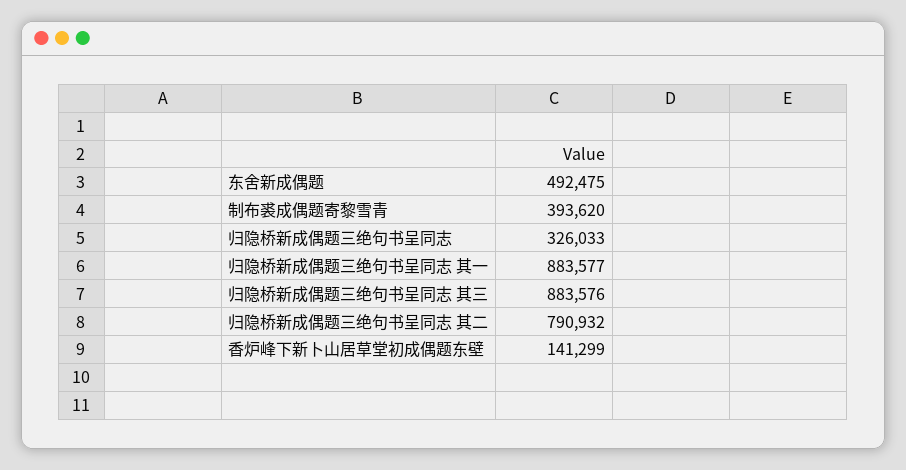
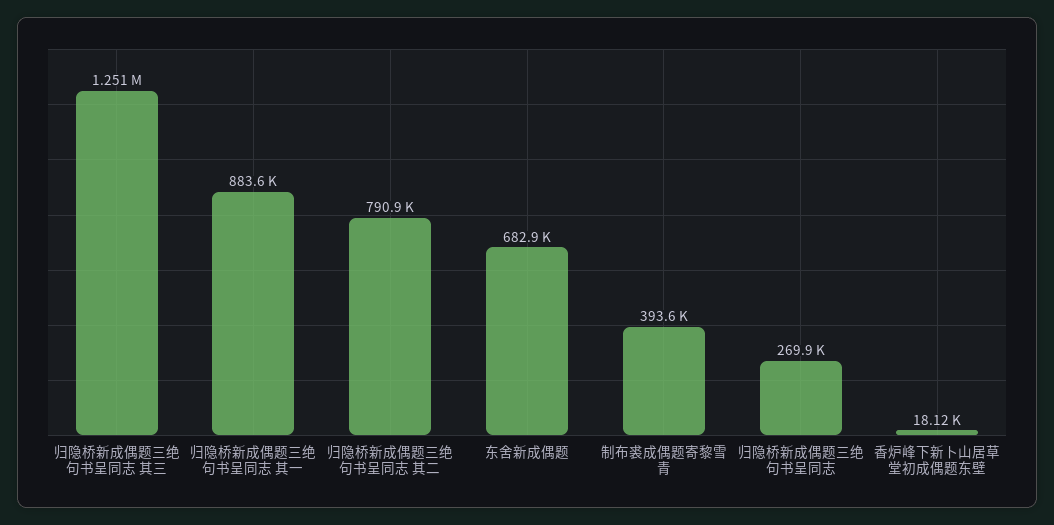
东舍新成偶题: 492475 -> 682900
归隐桥新成偶题三绝句书呈同志: 326033 -> 269900
归隐桥新成偶题三绝句书呈同志 其三: 883576 -> 1251000
香炉峰下新卜山居草堂初成偶题东壁: 141299 -> 18120

